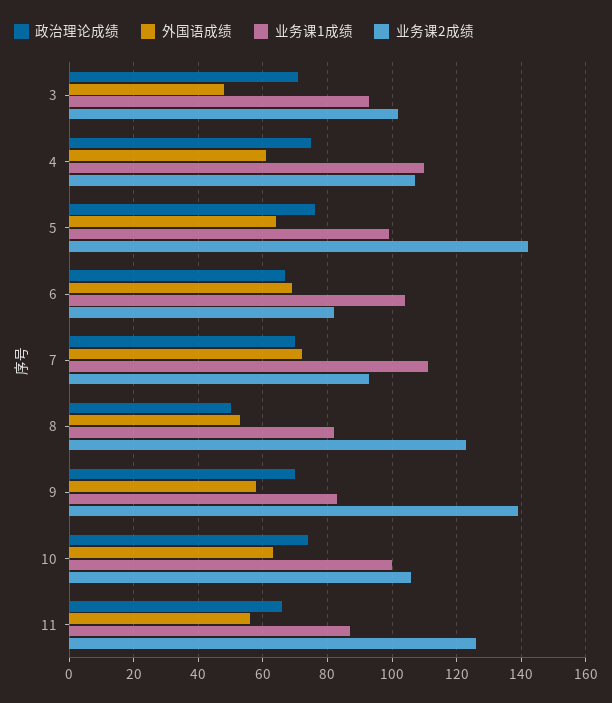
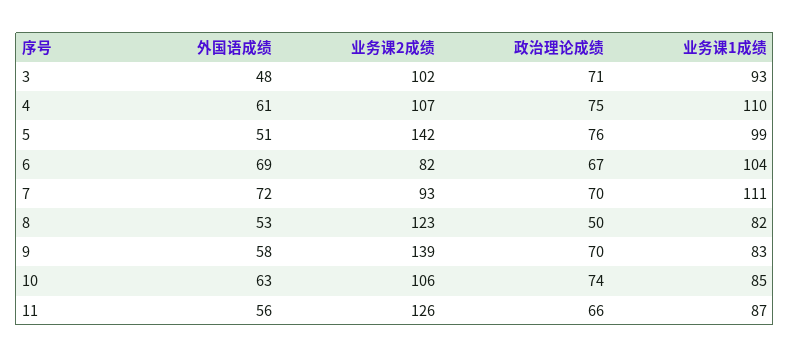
外国语成绩, 5: 65 -> 51
业务课1成绩, 10: 100 -> 85

